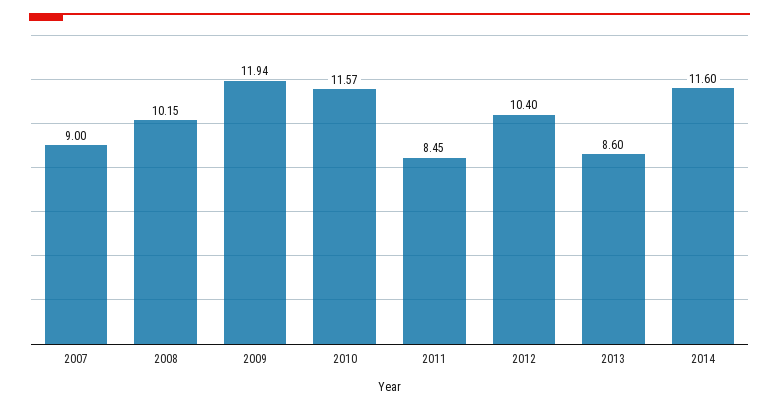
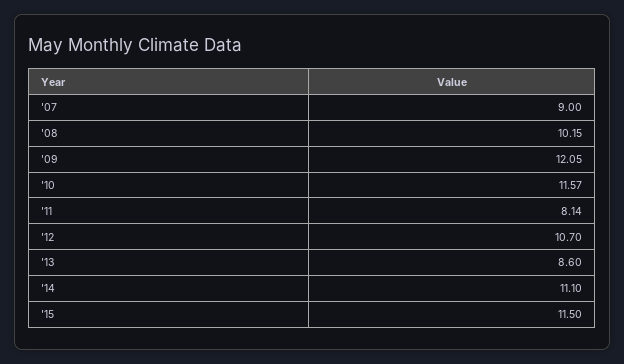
2009: 11.94 -> 12.05
2011: 8.45 -> 8.14
2012: 10.4 -> 10.7
2014: 11.6 -> 11.1
'15: none -> 11.5

